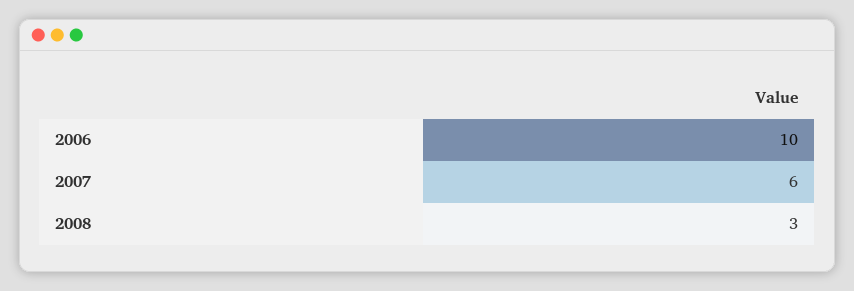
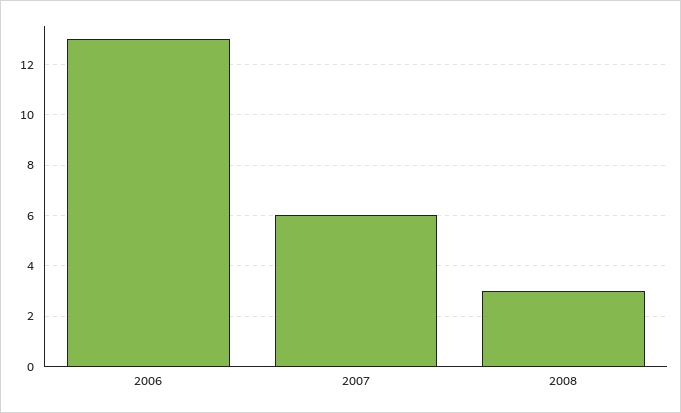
2006: 10 -> 13

